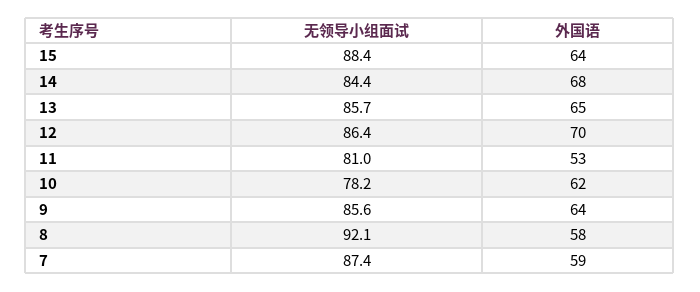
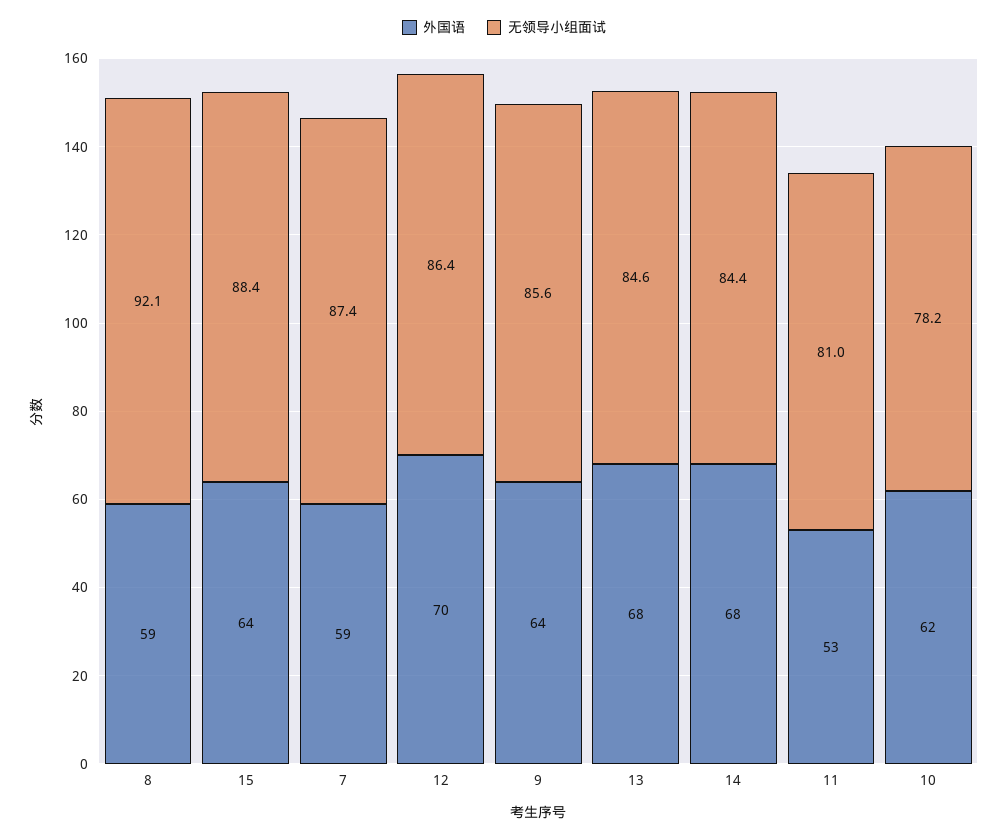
无领导小组面试, 13: 85.7 -> 84.6
外国语, 13: 65 -> 68
外国语, 8: 58 -> 59

